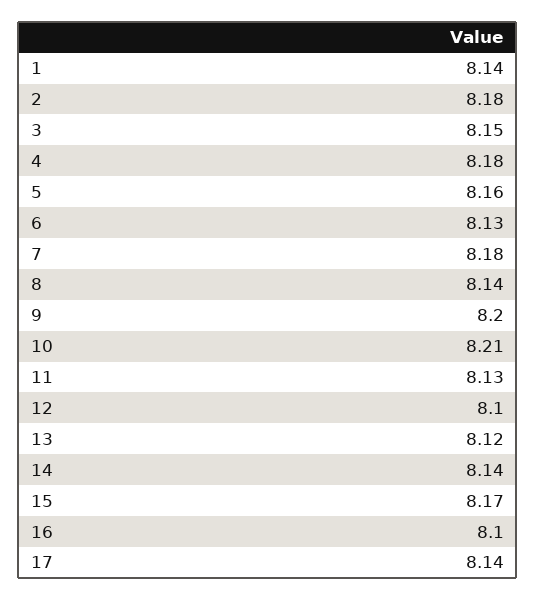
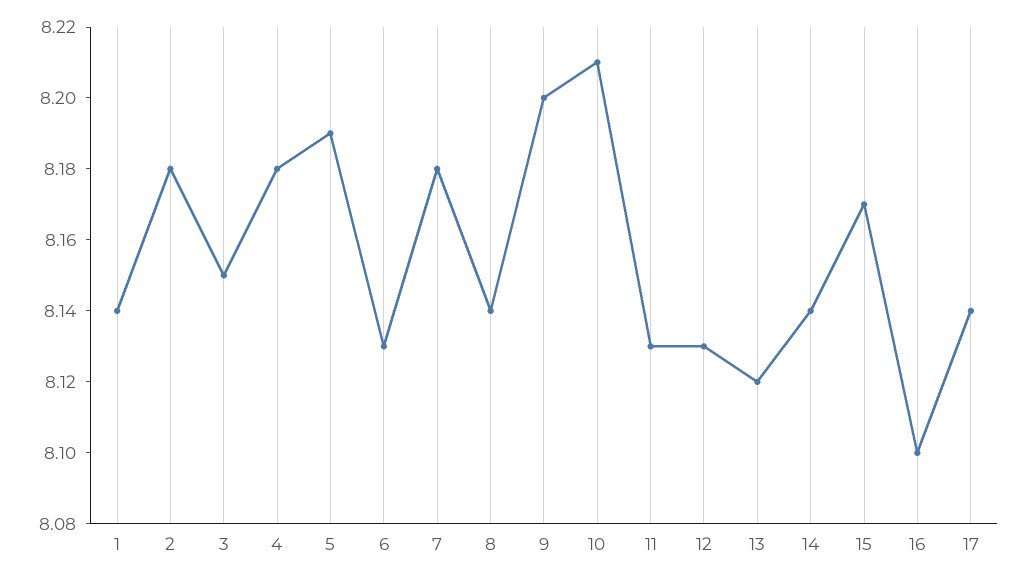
5: 8.16 -> 8.19
12: 8.1 -> 8.13

